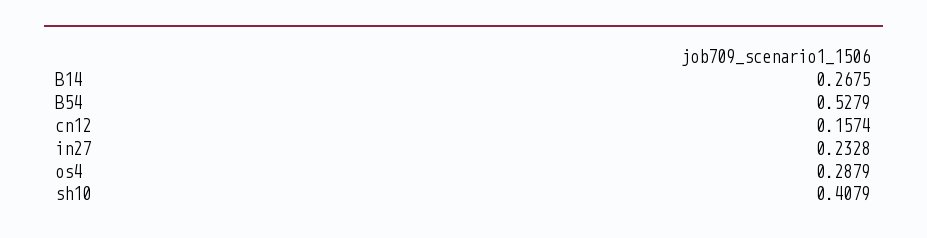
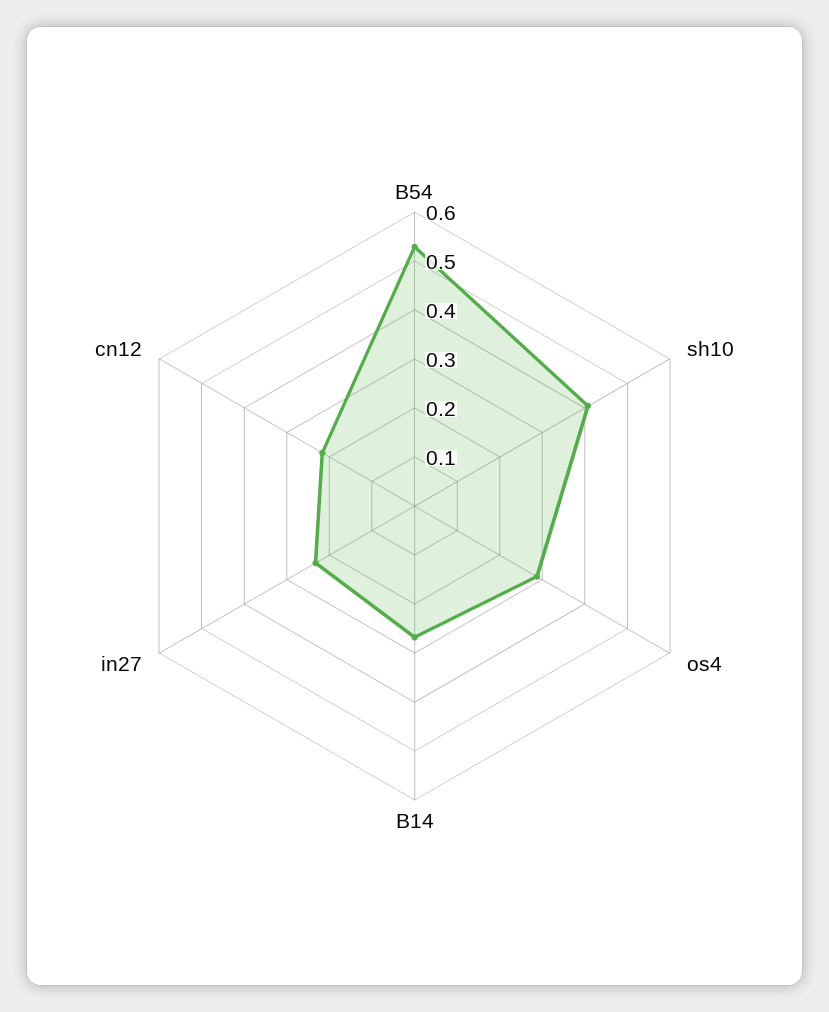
cn12: 0.1574 -> 0.22

